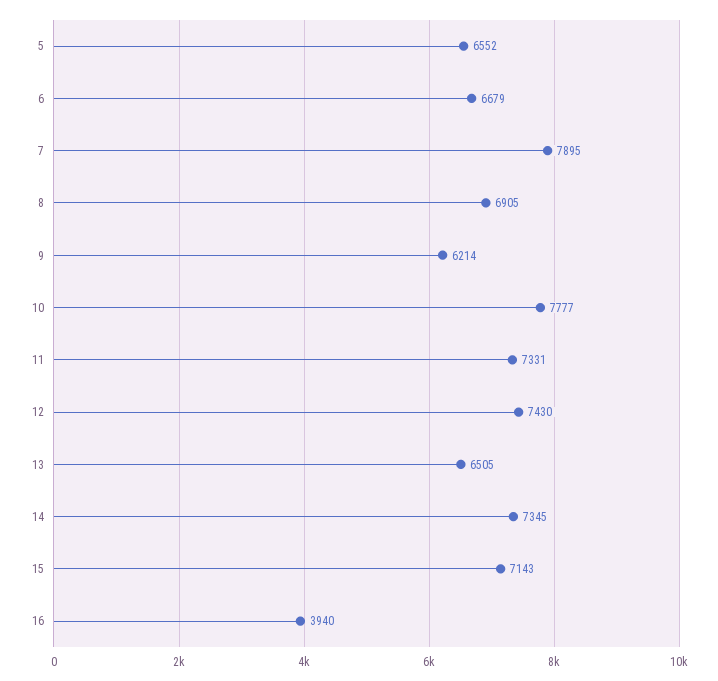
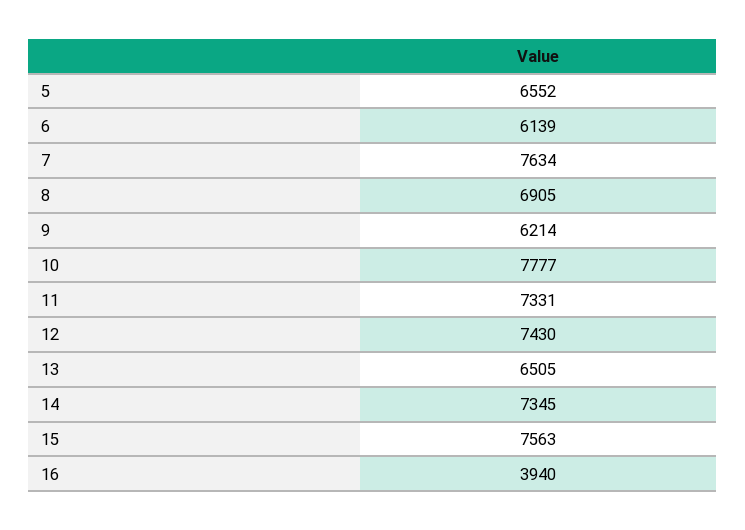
6: 6679 -> 6139
7: 7895 -> 7634
15: 7143 -> 7563

